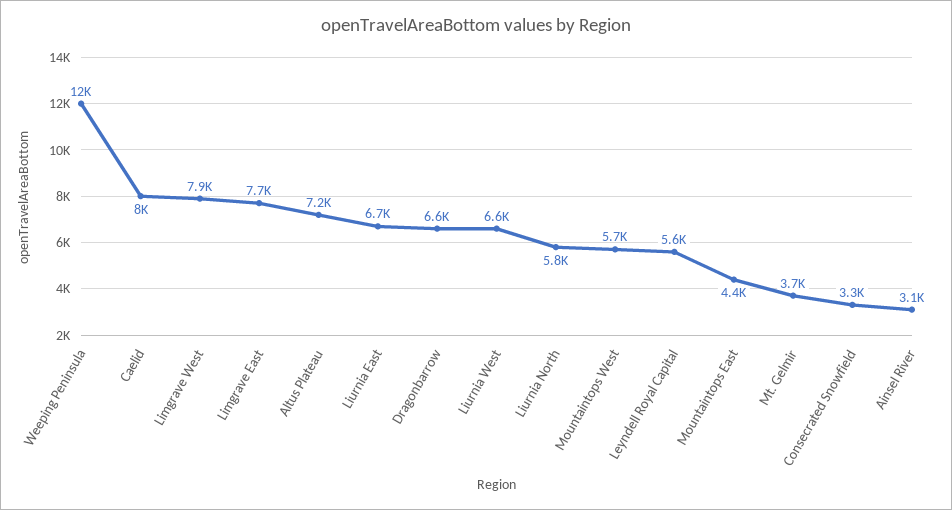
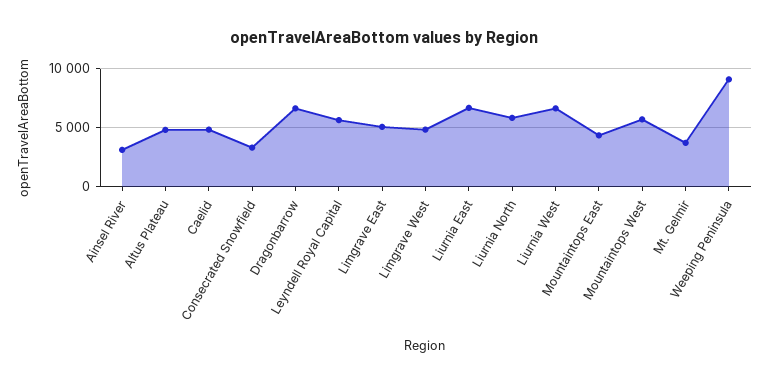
Weeping Peninsula: 12000 -> 9000
Caelid: 8000 -> 5000
Limgrave West: 7900 -> 5000
Limgrave East: 7700 -> 5000
Altus Plateau: 7200 -> 5000

